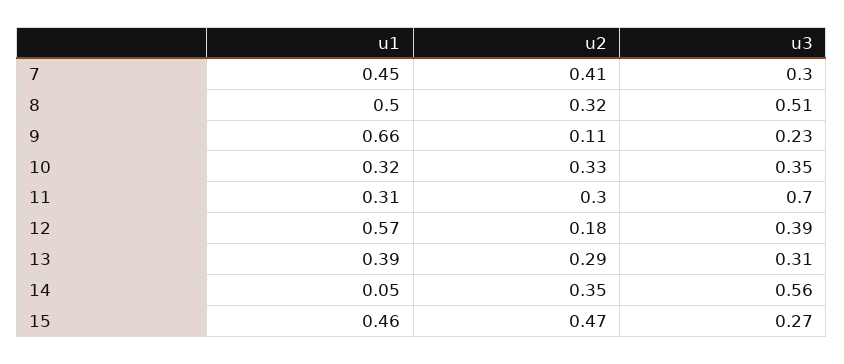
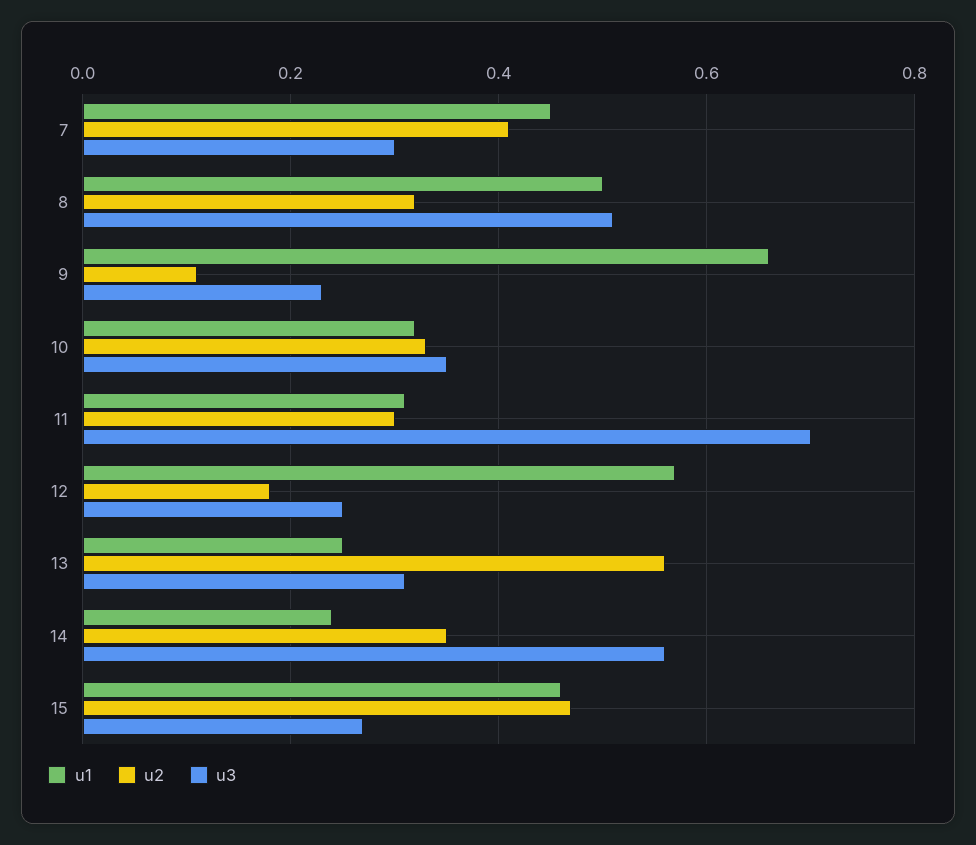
u3, 12: 0.39 -> 0.25
u1, 13: 0.39 -> 0.25
u2, 13: 0.29 -> 0.55
u1, 14: 0.05 -> 0.25

